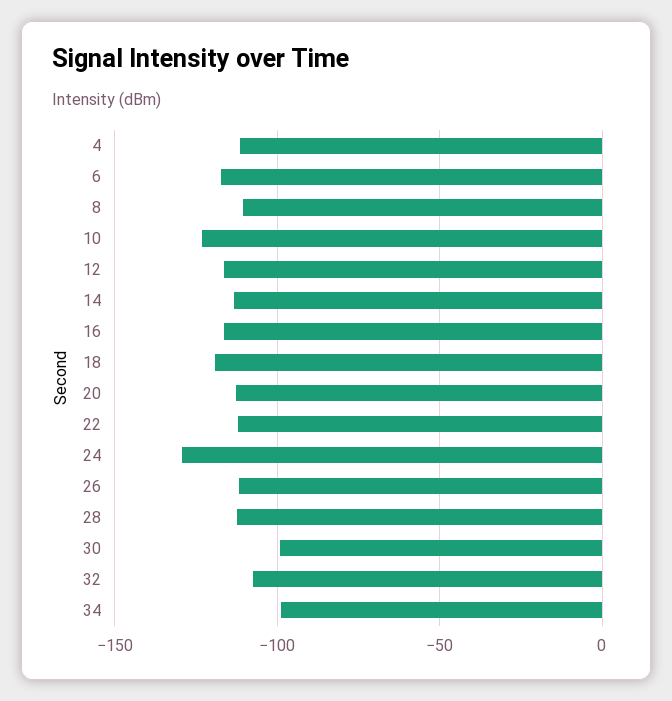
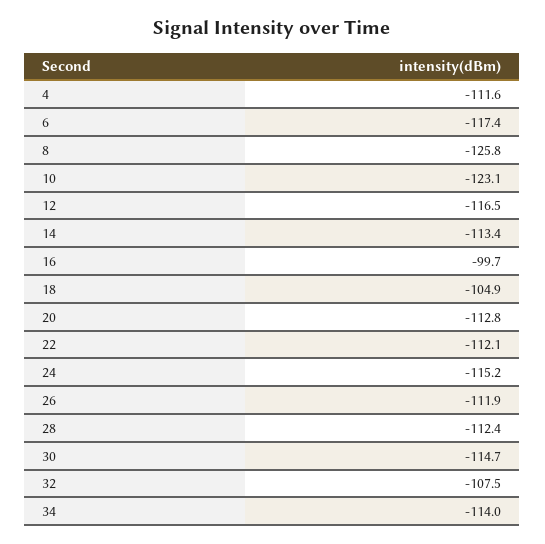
8: -110 -> -125.8
16: -115 -> -99.7
18: -120 -> -104.9
24: -130 -> -115.2
30: -100 -> -114.7
34: -100 -> -114

